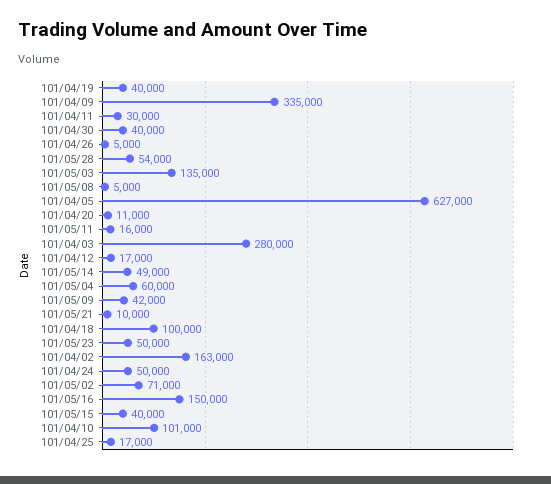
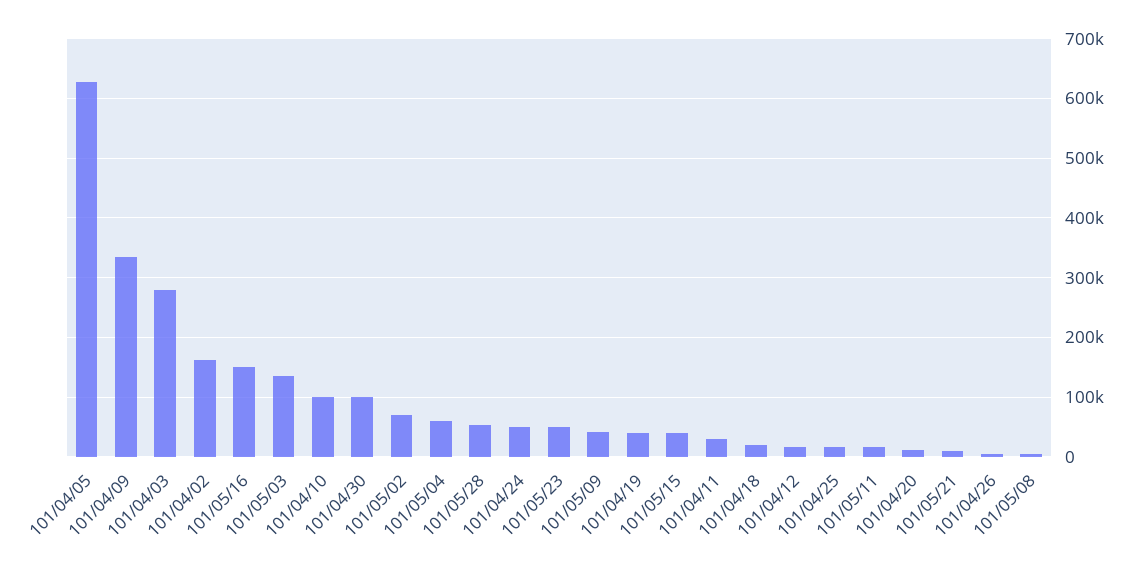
101/04/30: 40000 -> 100000
101/05/14: 49000 -> none
101/04/18: 100000 -> 20000

